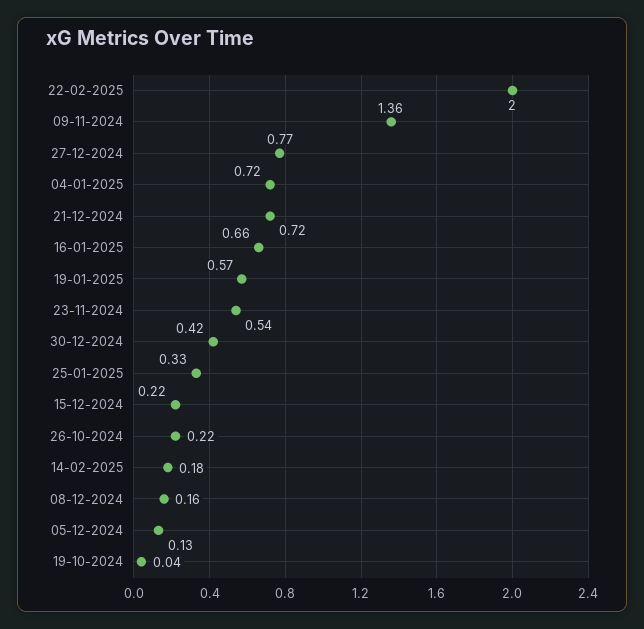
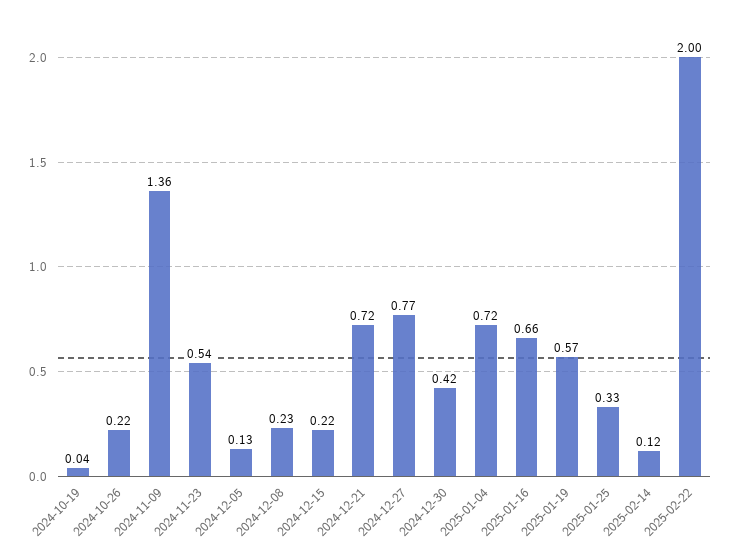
14-02-2025: 0.18 -> 0.12
08-12-2024: 0.16 -> 0.23

